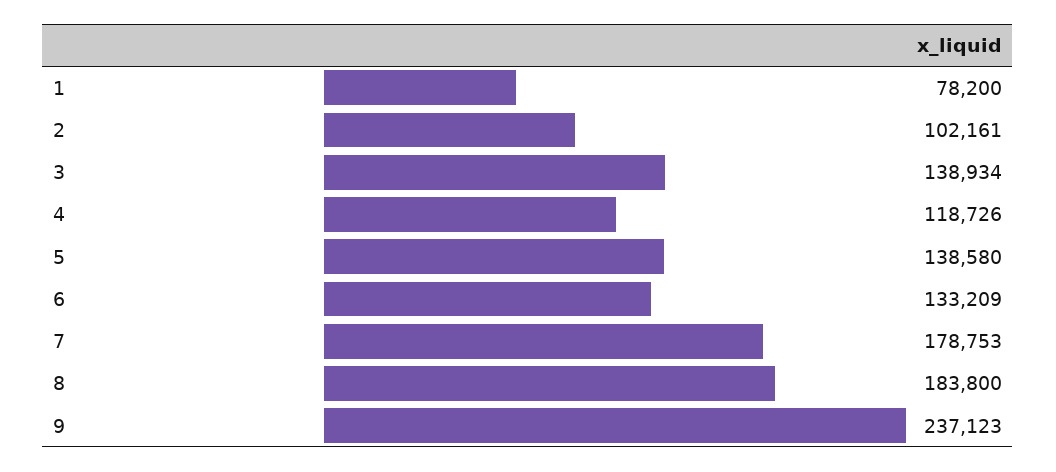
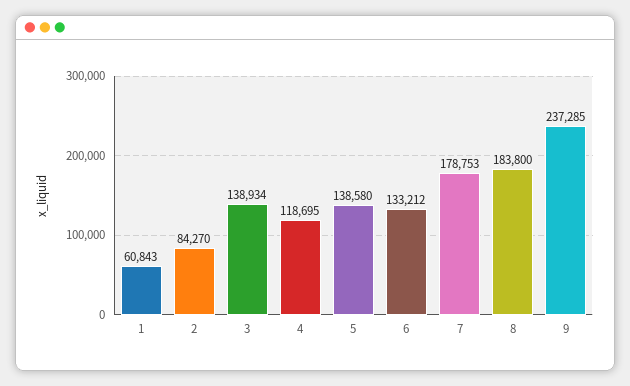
1: 78200 -> 60843
2: 102161 -> 84270
4: 118726 -> 118695
6: 133209 -> 133212
9: 237123 -> 237285

